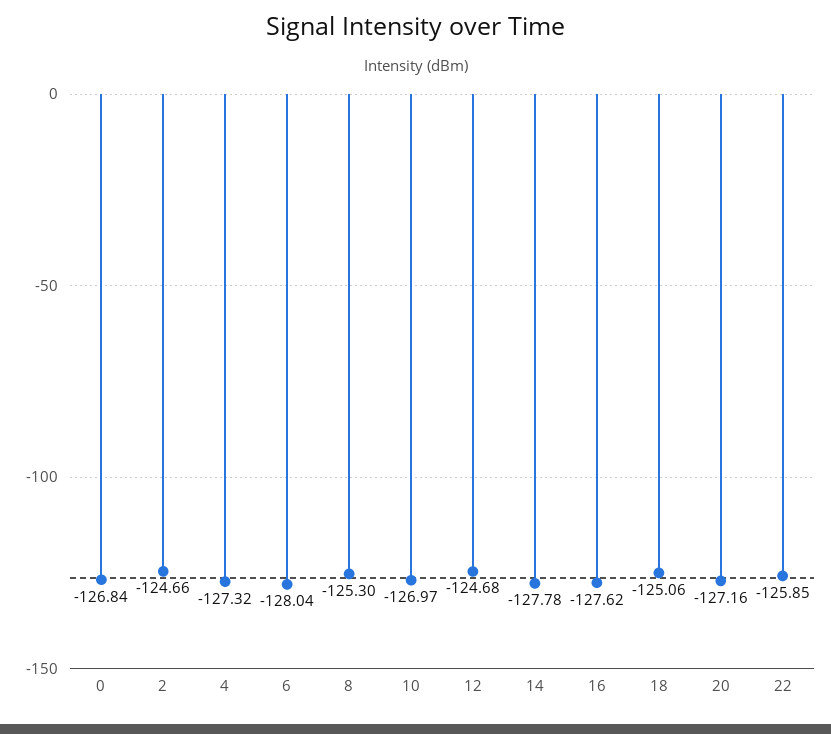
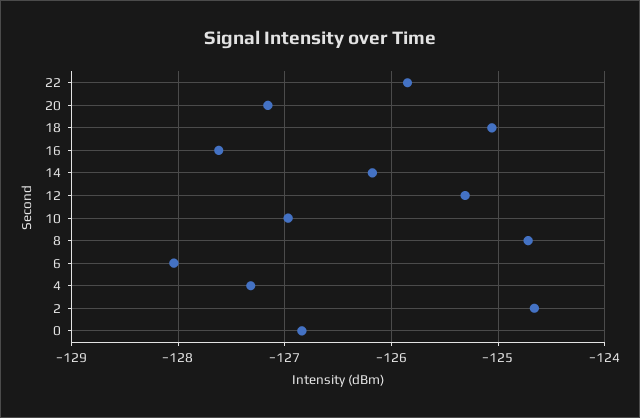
8: -125.3 -> -124.7
12: -124.68 -> -125.3
14: -127.78 -> -126.2

